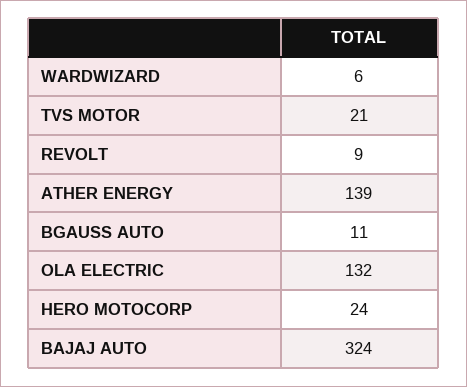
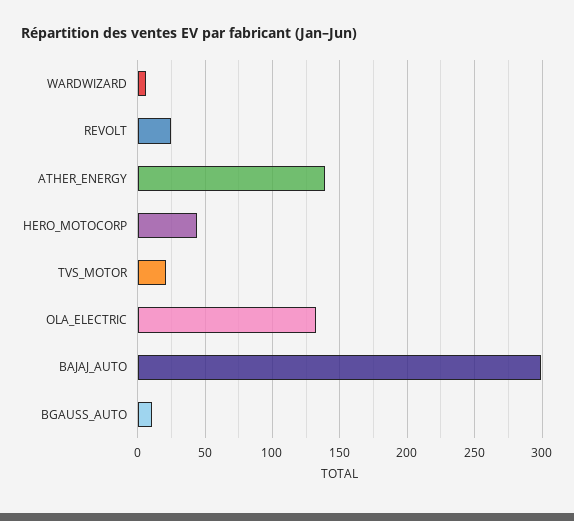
REVOLT: 9 -> 25
HERO MOTOCORP: 24 -> 45
BAJAJ AUTO: 324 -> 300

